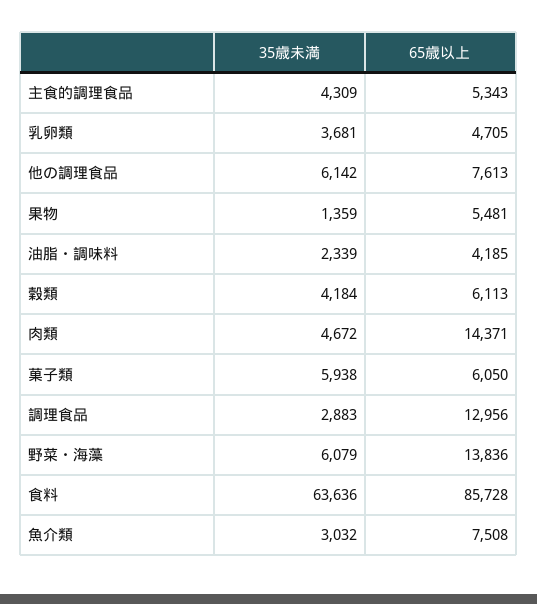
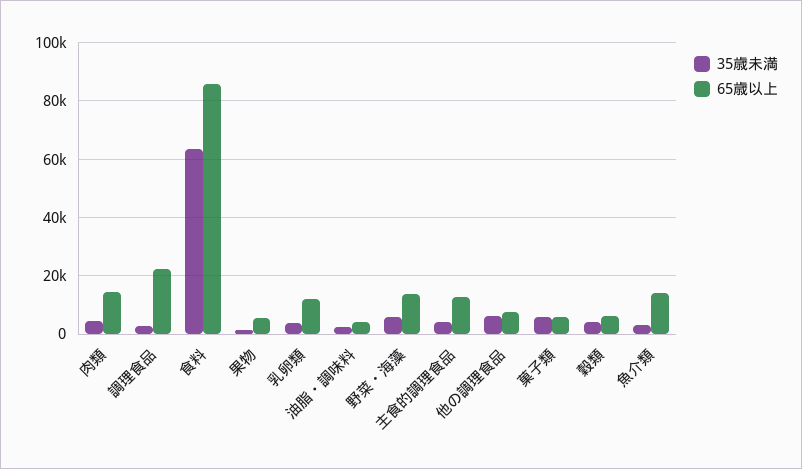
65歳以上, 主食的調理食品: 5343 -> 12500
65歳以上, 乳卵類: 4705 -> 12500
65歳以上, 調理食品: 12956 -> 22500
65歳以上, 魚介類: 7508 -> 15000

